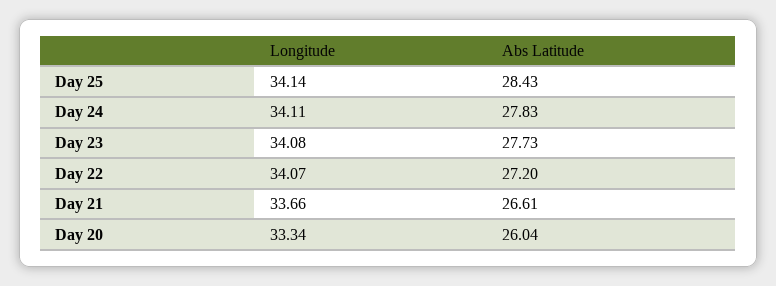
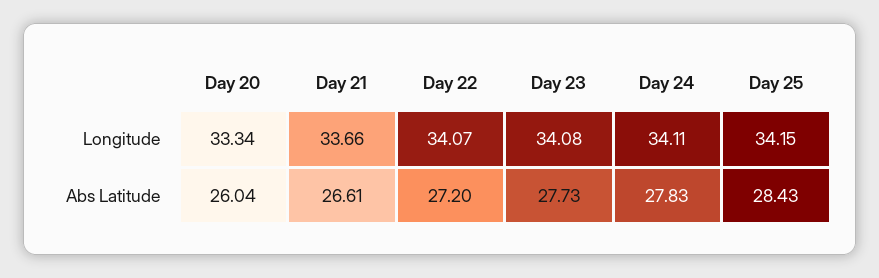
Longitude, Day 25: 34.14 -> 34.15

